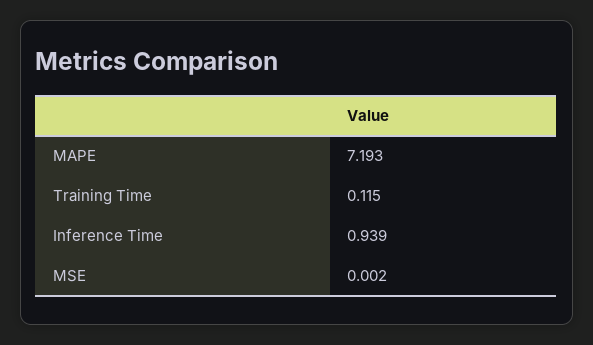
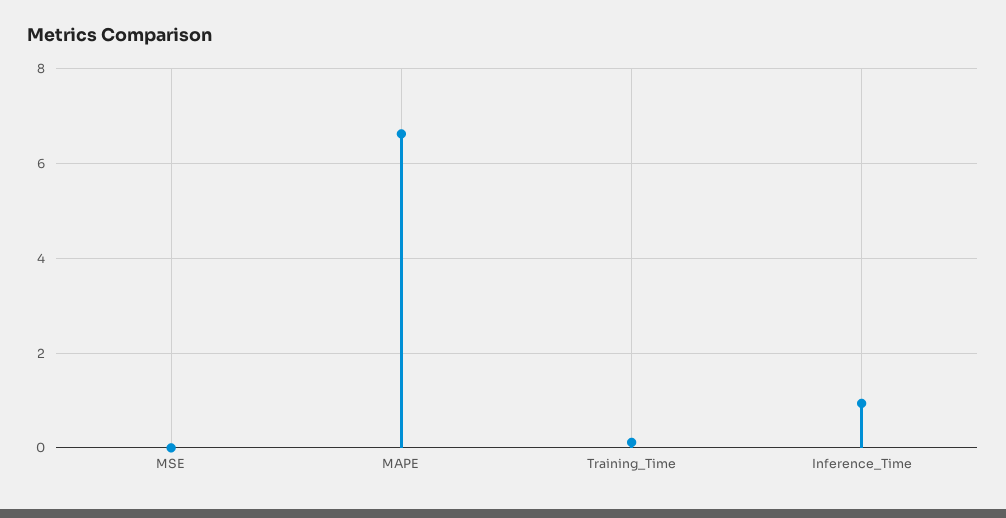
MAPE: 7.193 -> 6.6

